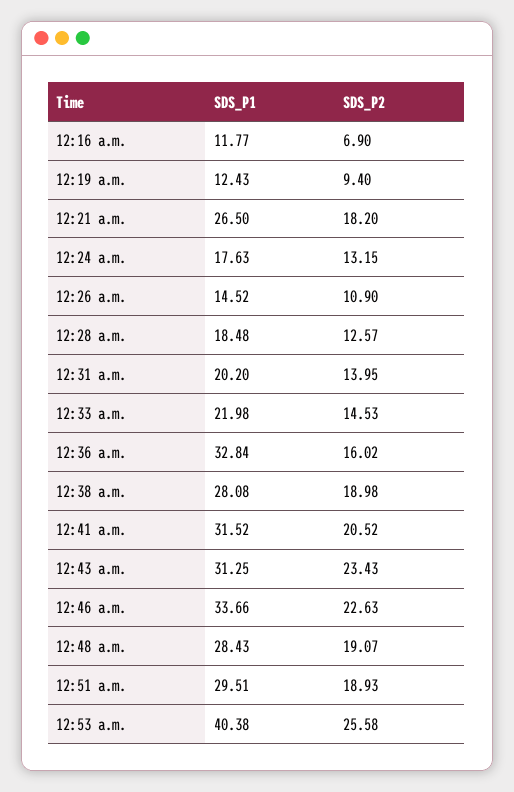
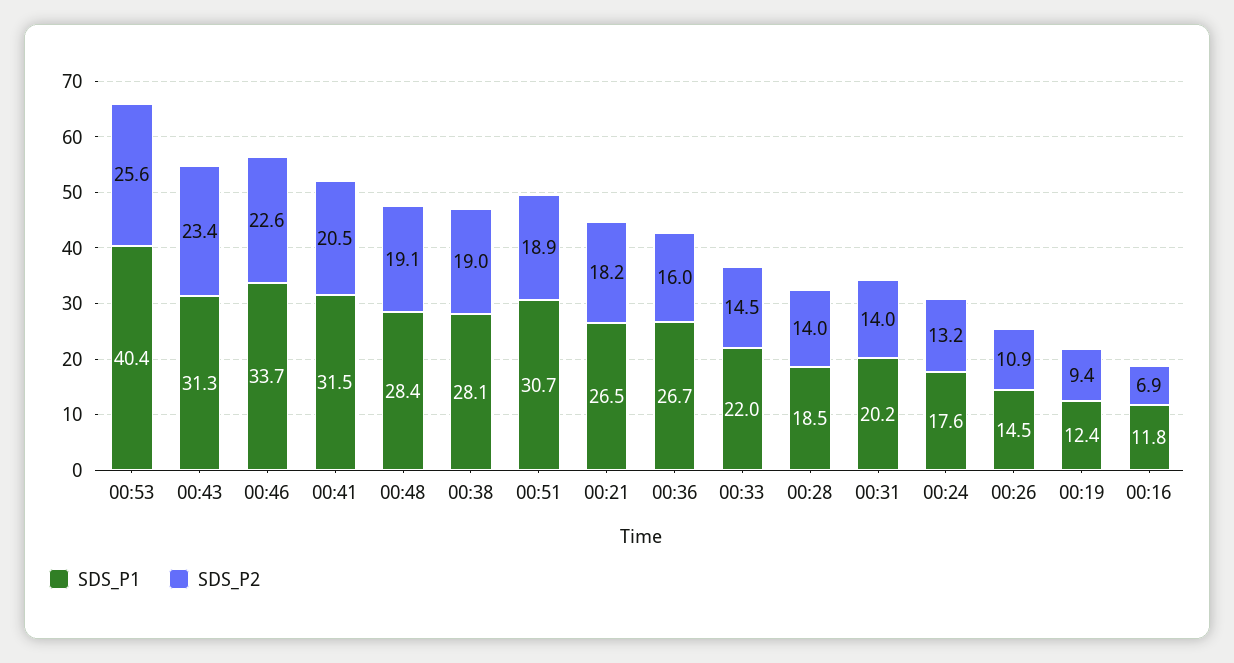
SDS_P2, 12:28 a.m.: 12.57 -> 14
SDS_P1, 12:36 a.m.: 32.84 -> 26.7
SDS_P1, 12:51 a.m.: 29.51 -> 30.7

